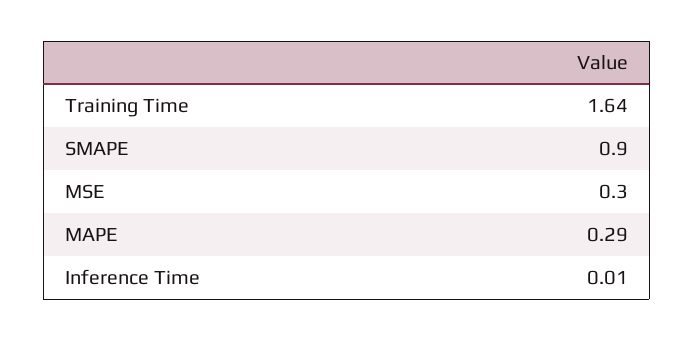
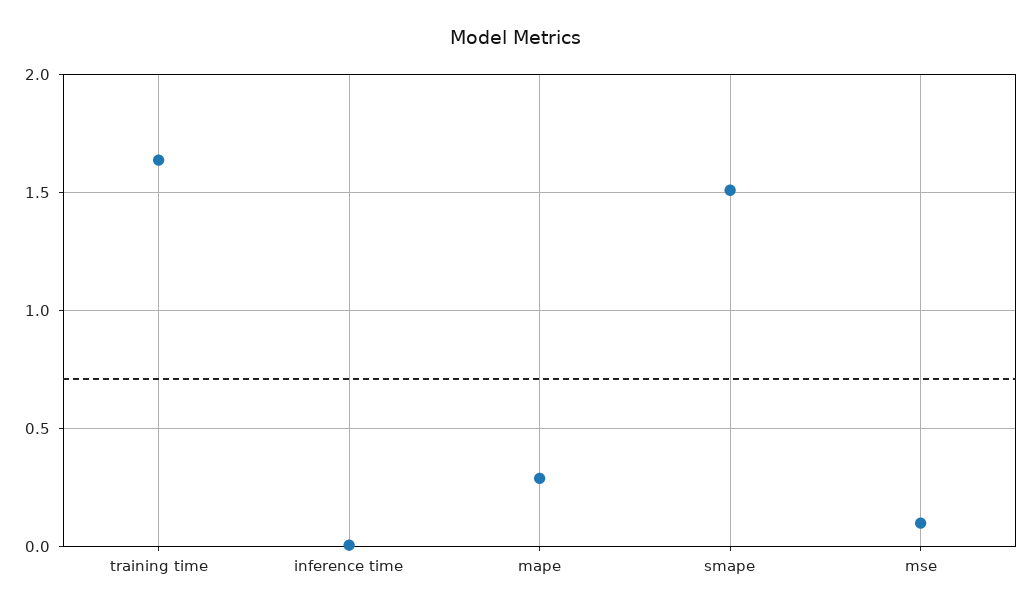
SMAPE: 0.9 -> 1.5
MSE: 0.3 -> 0.1

